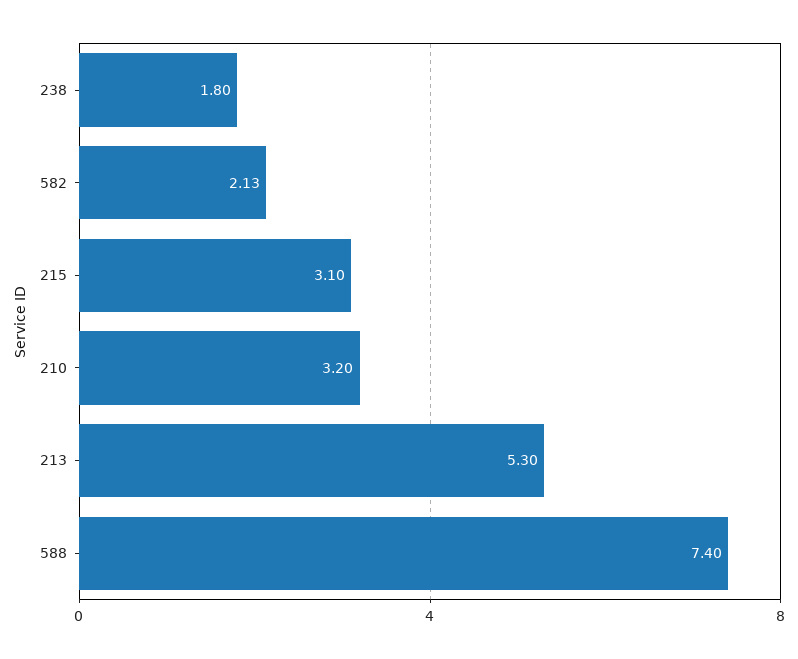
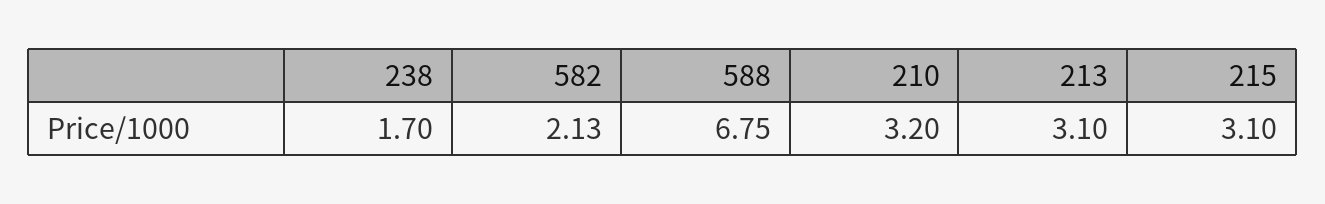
238: 1.8 -> 1.7
213: 5.3 -> 3.1
588: 7.4 -> 6.75

